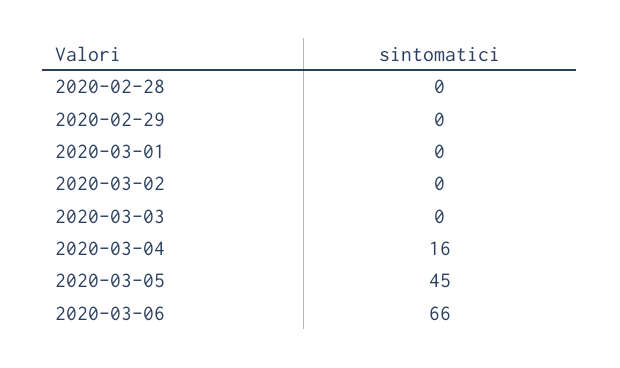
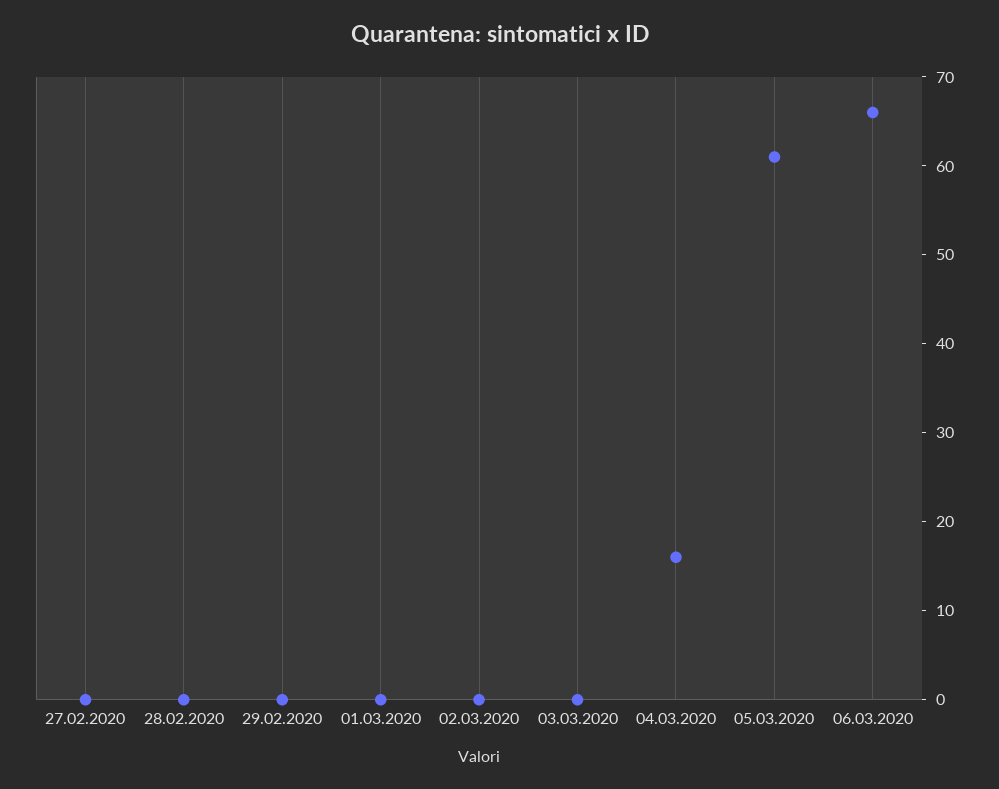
2020-03-05: 45 -> 61
27.02.2020: none -> 0

